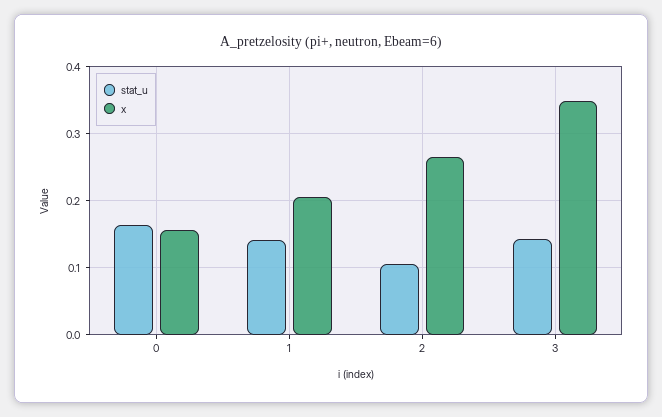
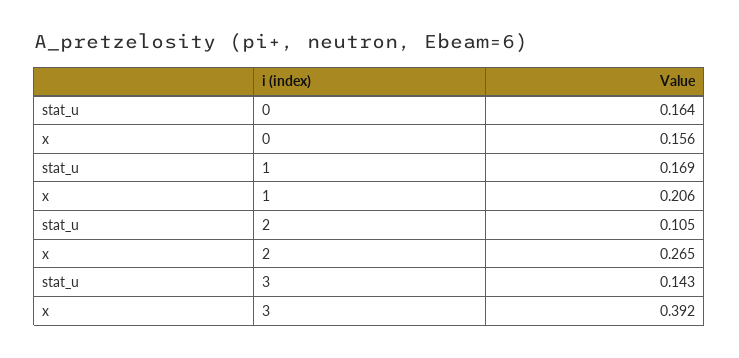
stat_u, 1: 0.14 -> 0.169
x, 3: 0.35 -> 0.392

